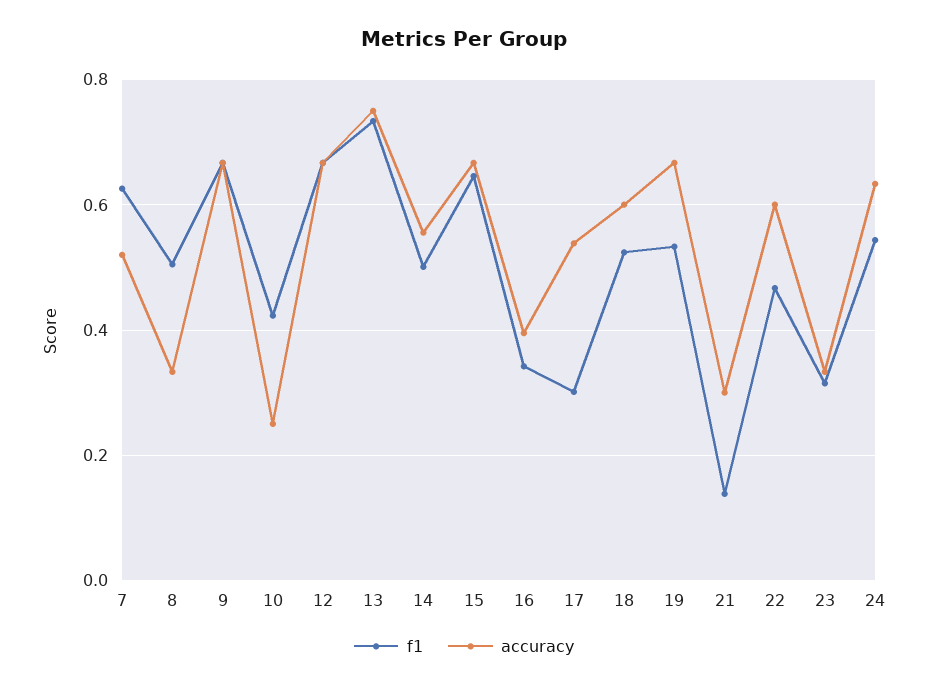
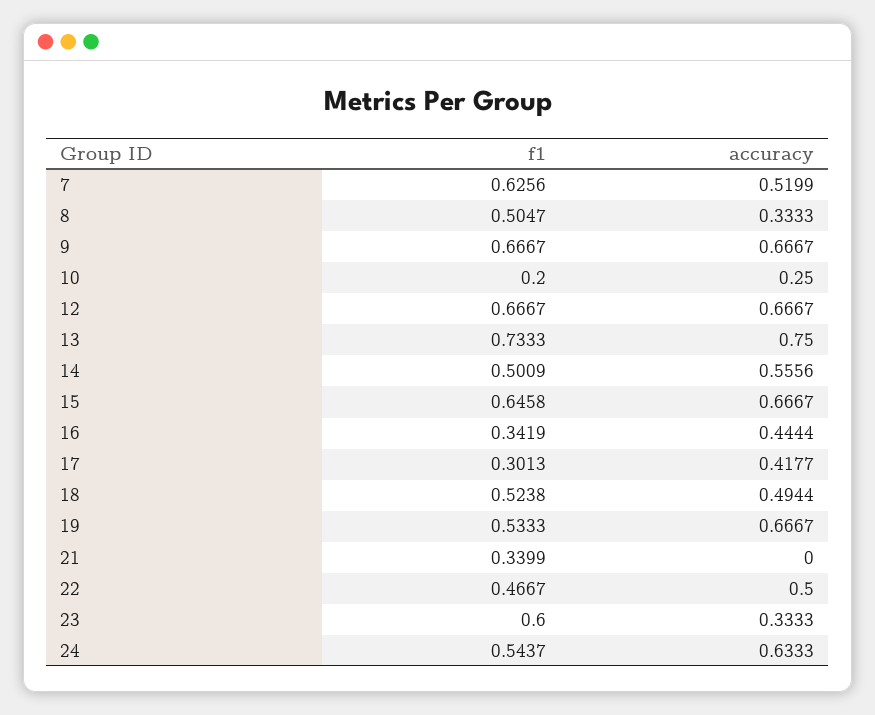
f1, 10: 0.42 -> 0.2
accuracy, 16: 0.4 -> 0.4444
accuracy, 17: 0.54 -> 0.4177
accuracy, 18: 0.6 -> 0.4944
f1, 21: 0.14 -> 0.3399
accuracy, 21: 0.3 -> 0
accuracy, 22: 0.6 -> 0.5
f1, 23: 0.32 -> 0.6

